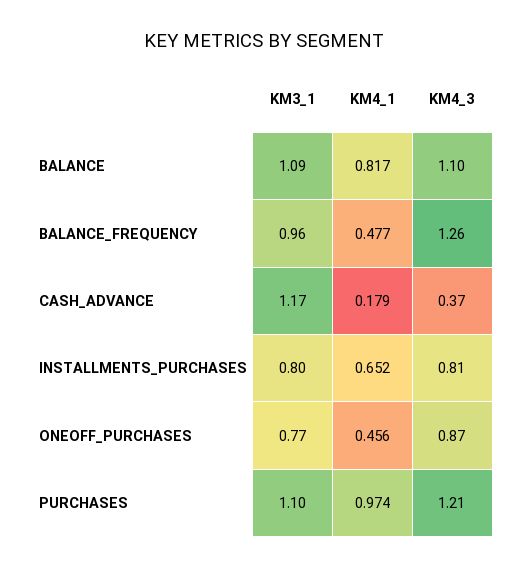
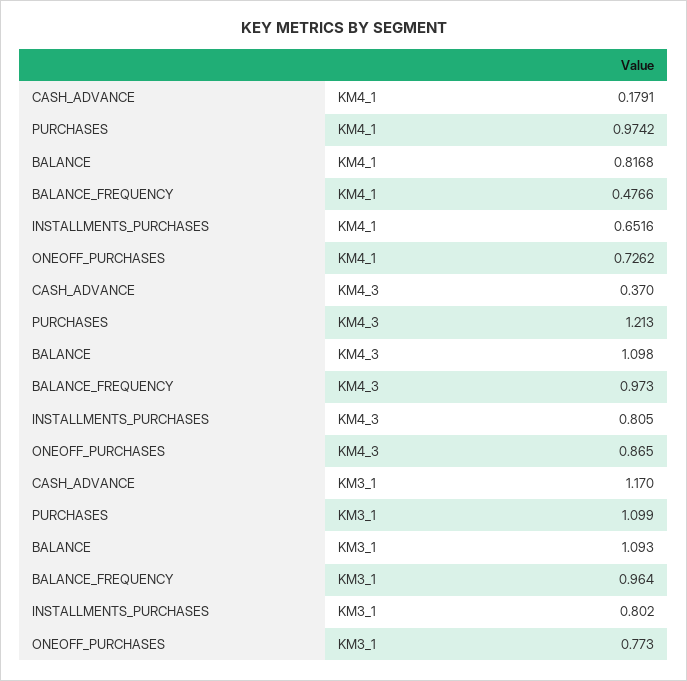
KM4_3, BALANCE_FREQUENCY: 1.26 -> 0.973
KM4_1, ONEOFF_PURCHASES: 0.456 -> 0.7262

